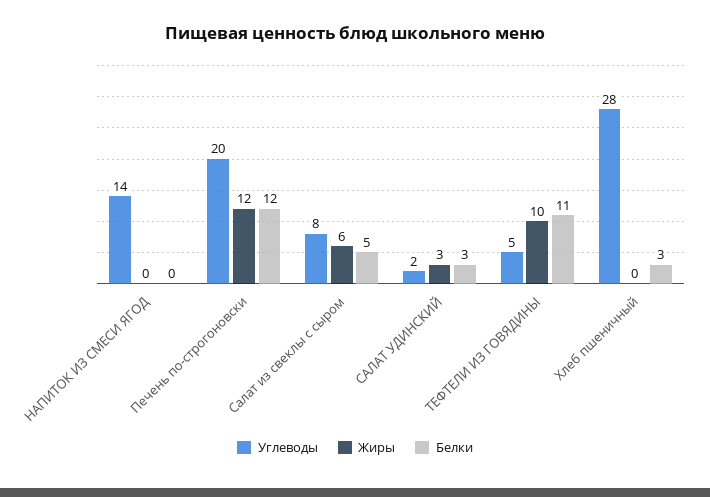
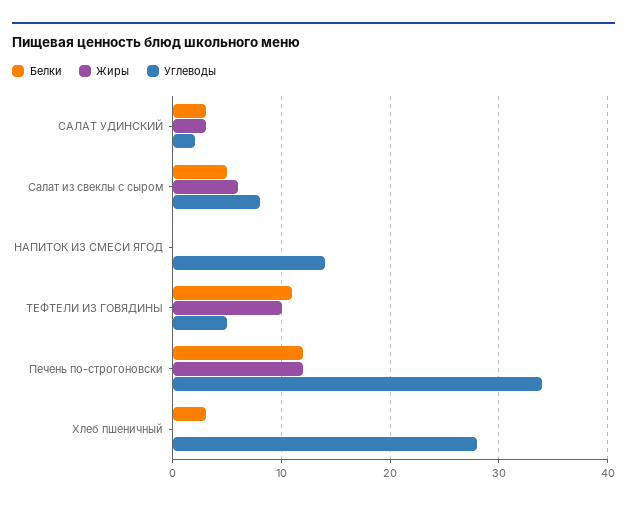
Углеводы, Печень по-строгоновски: 20 -> 34

